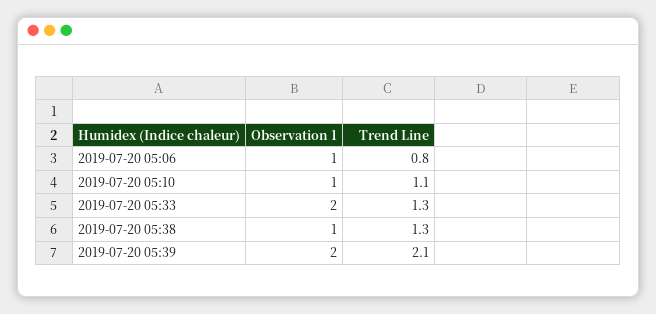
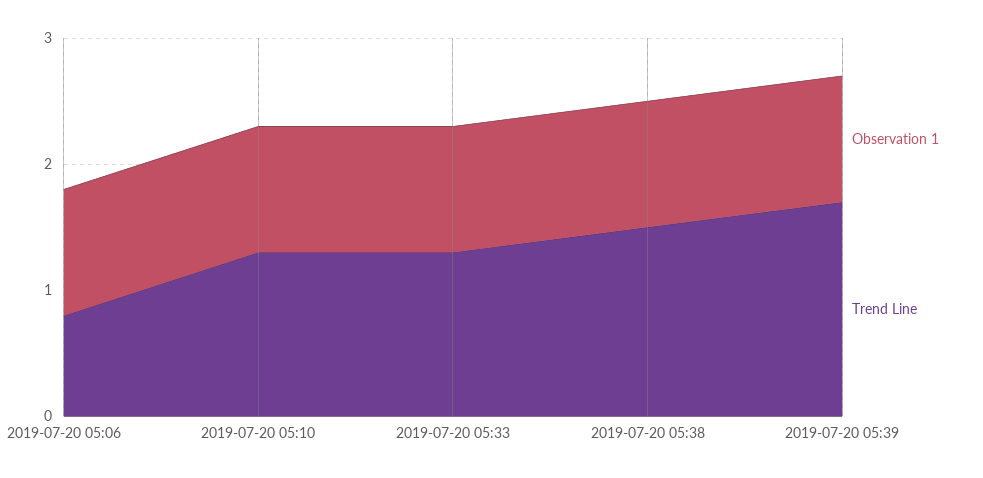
Trend Line, 2019-07-20 05:10: 1.1 -> 1.3
Observation 1, 2019-07-20 05:33: 2 -> 1
Trend Line, 2019-07-20 05:38: 1.3 -> 1.5
Observation 1, 2019-07-20 05:39: 2 -> 1
Trend Line, 2019-07-20 05:39: 2.1 -> 1.7

